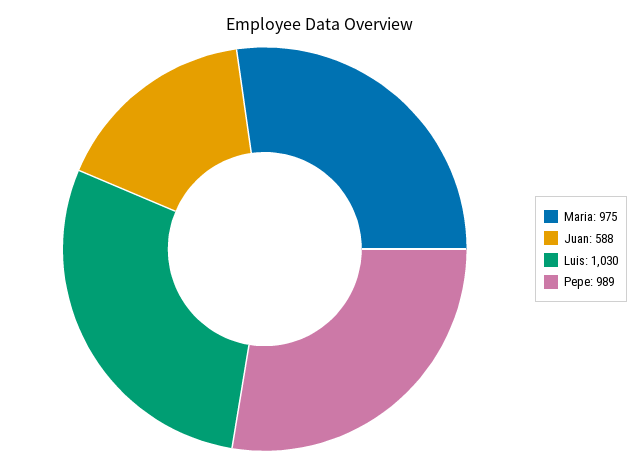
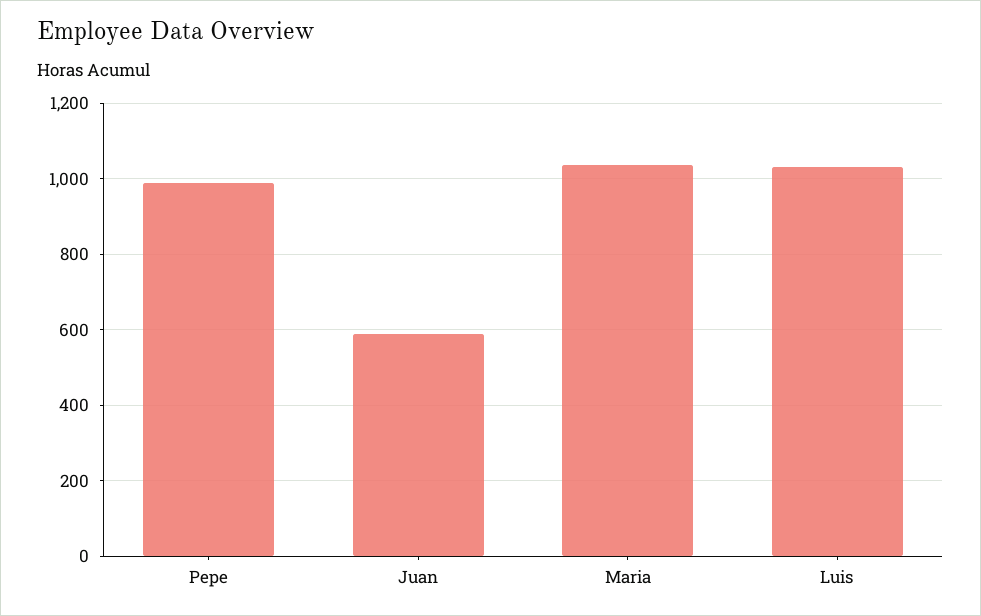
Maria: 975 -> 1040

